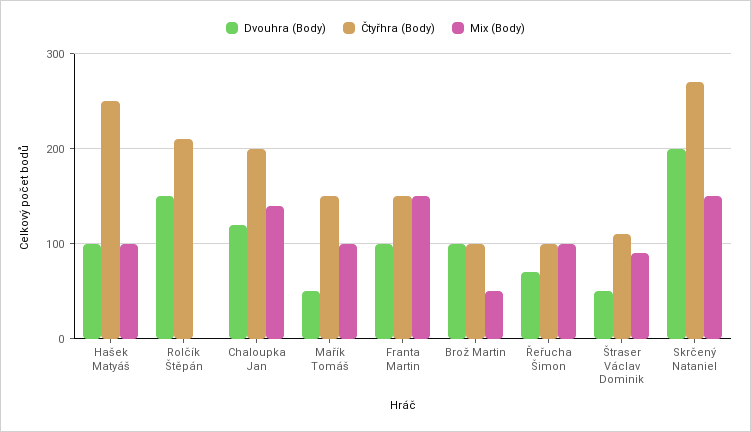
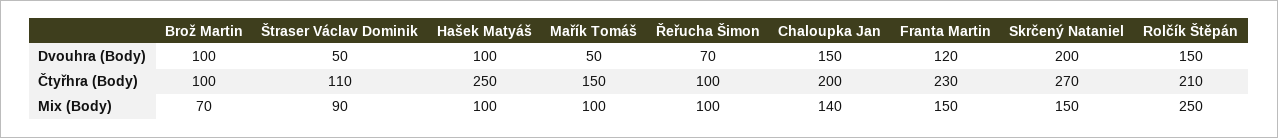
Mix (Body), Rolčík Štěpán: 0 -> 250
Dvouhra (Body), Chaloupka Jan: 120 -> 150
Dvouhra (Body), Franta Martin: 100 -> 120
Čtyřhra (Body), Franta Martin: 150 -> 230
Mix (Body), Brož Martin: 50 -> 70

